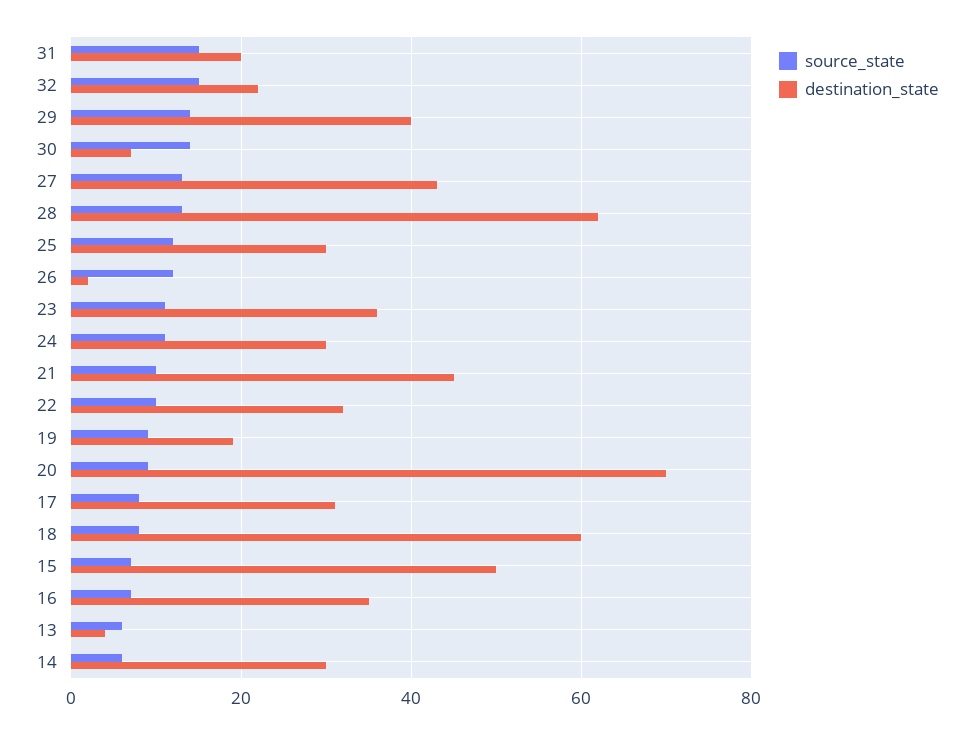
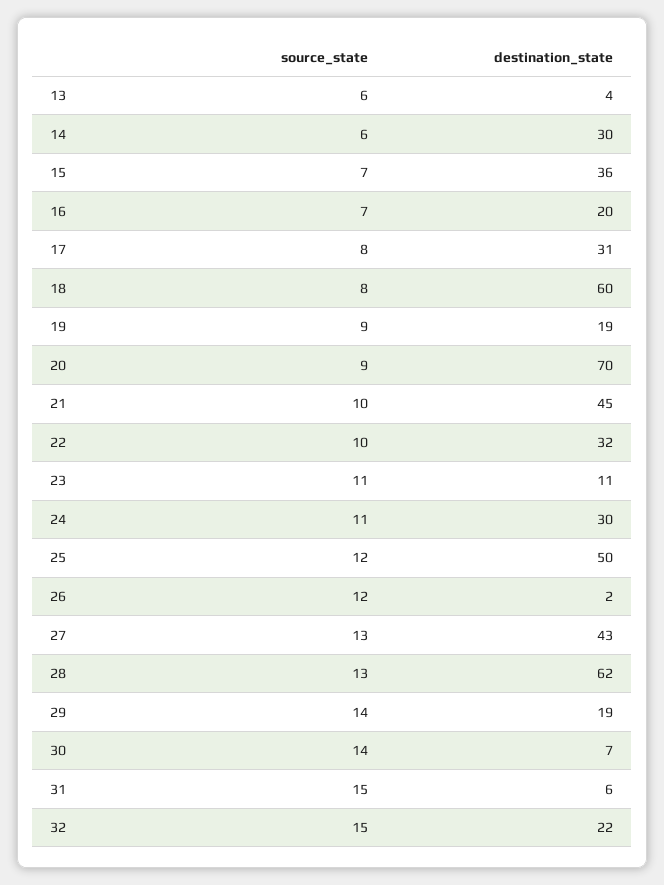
destination_state, 31: 20 -> 6
destination_state, 29: 40 -> 19
destination_state, 25: 30 -> 50
destination_state, 23: 35 -> 11
destination_state, 15: 50 -> 36
destination_state, 16: 35 -> 20

